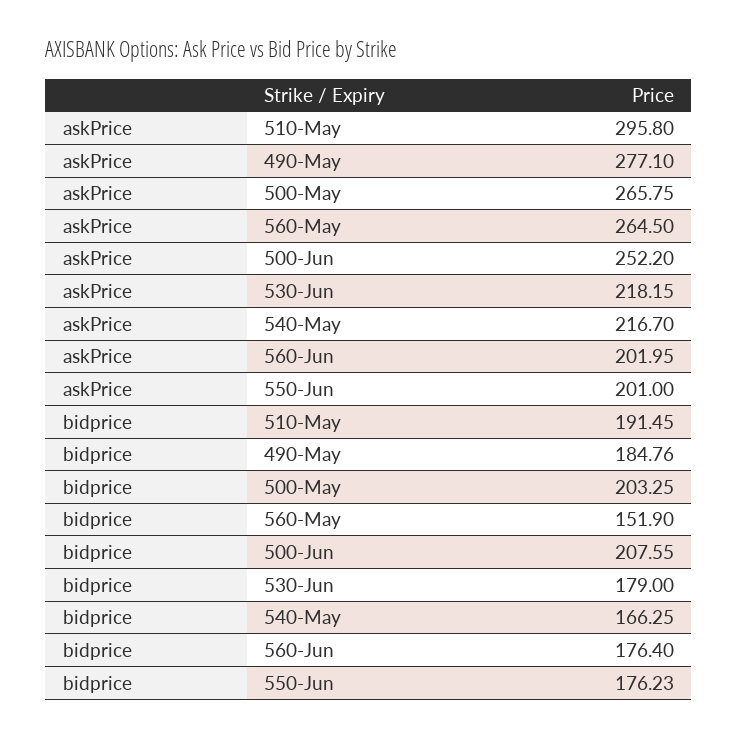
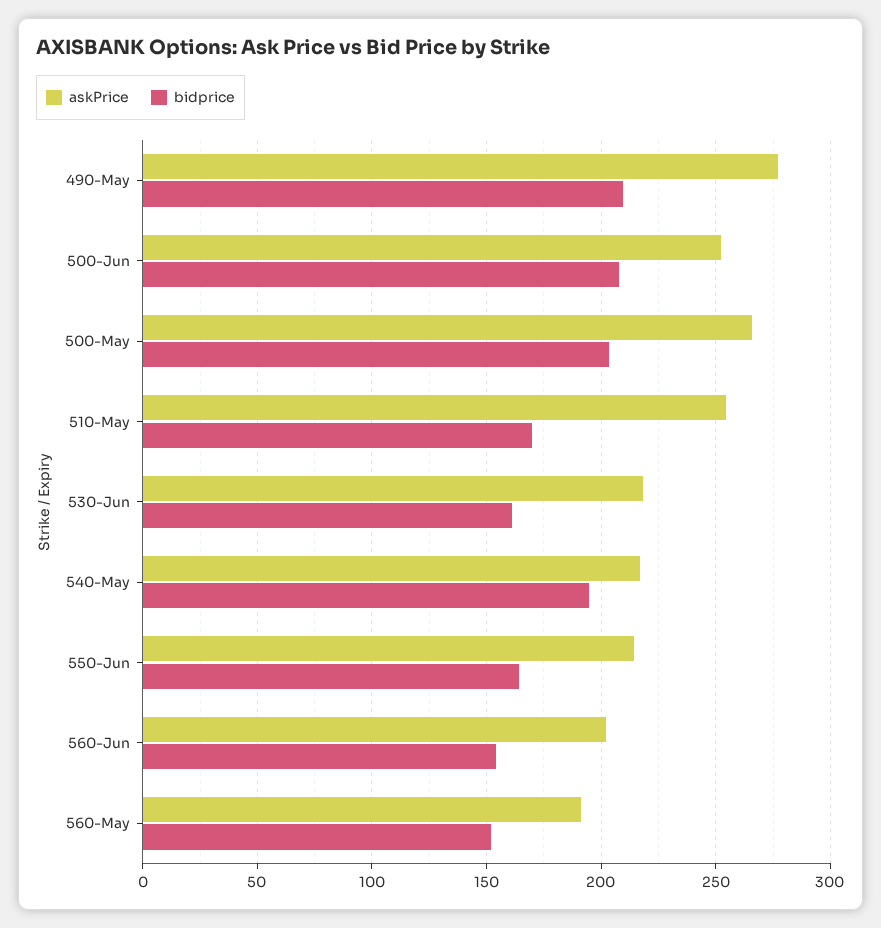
askPrice, 510-May: 295.8 -> 255
askPrice, 560-May: 264.5 -> 190
askPrice, 550-Jun: 201 -> 215
bidprice, 510-May: 191.45 -> 170
bidprice, 490-May: 184.76 -> 210
bidprice, 530-Jun: 179 -> 160
bidprice, 540-May: 166.25 -> 195
bidprice, 560-Jun: 176.4 -> 155
bidprice, 550-Jun: 176.23 -> 165

